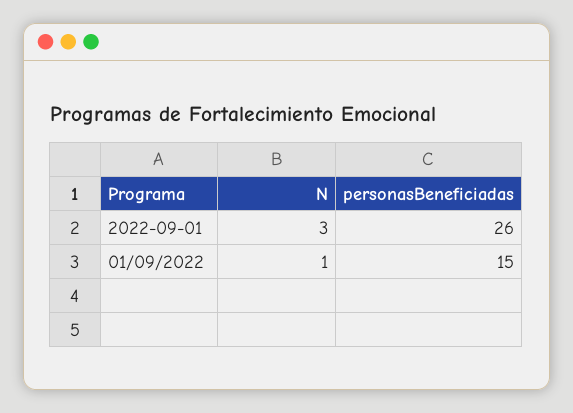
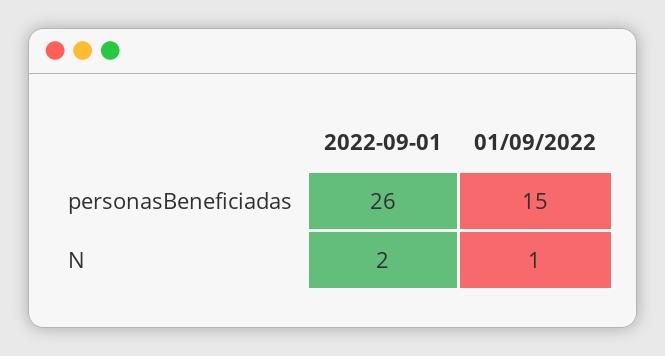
N, 2022-09-01: 3 -> 2

